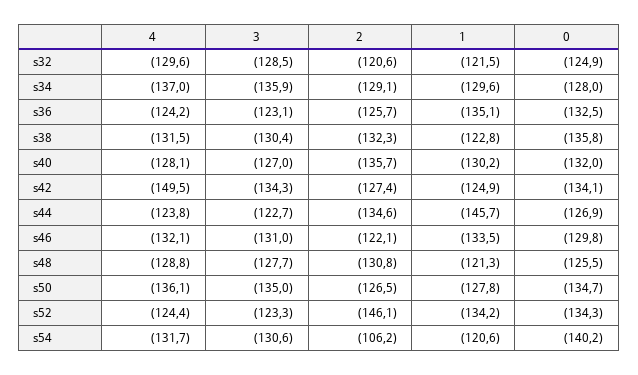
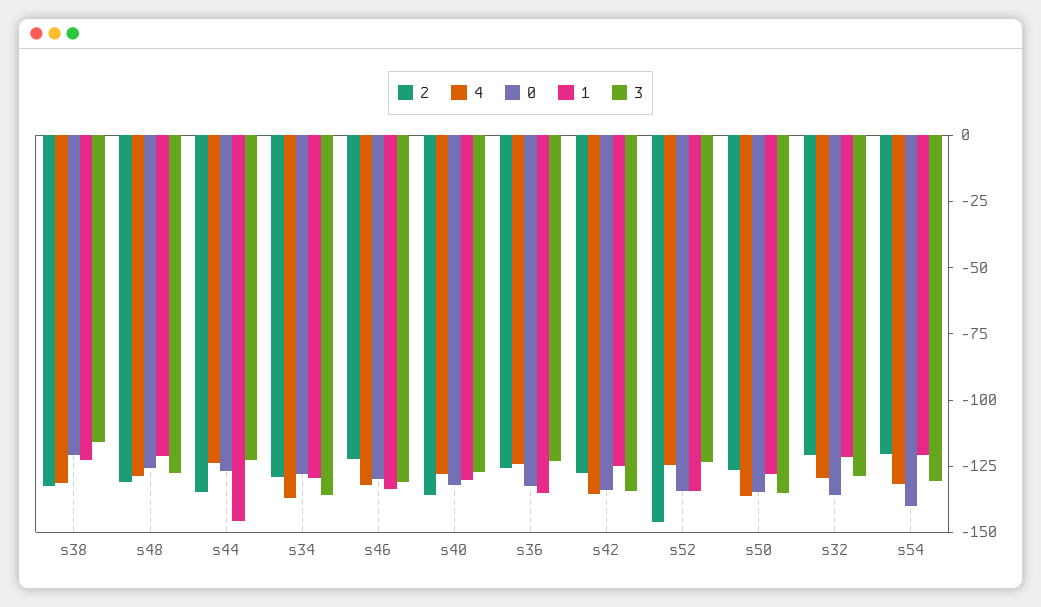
0, s32: -124.9 -> -135
3, s38: -130.4 -> -115
0, s38: -135.8 -> -120
4, s42: -149.5 -> -135
2, s54: -106.2 -> -120

